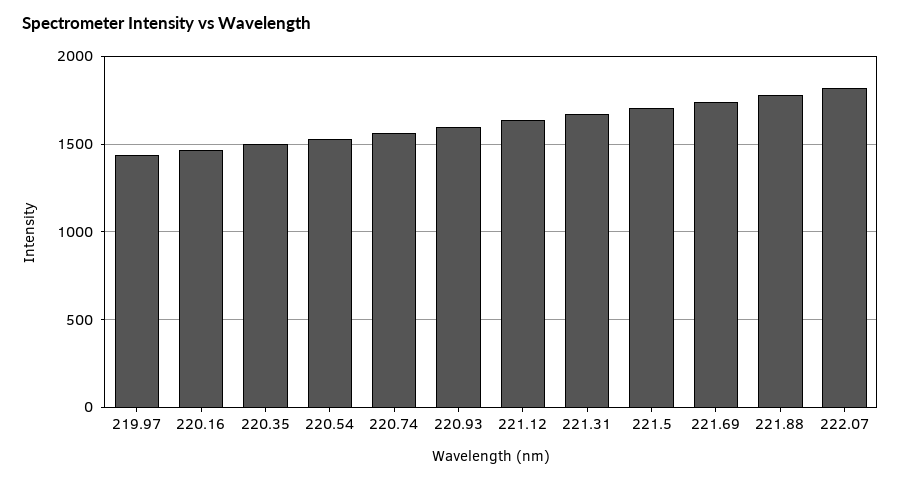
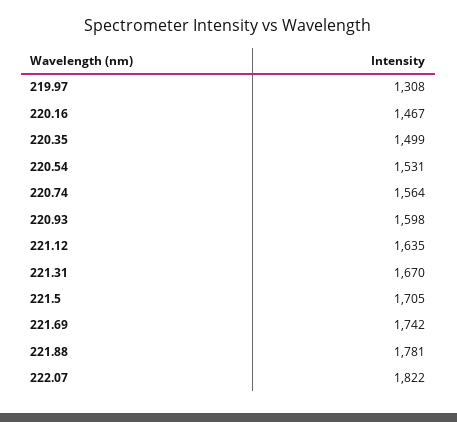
219.97: 1450 -> 1308

